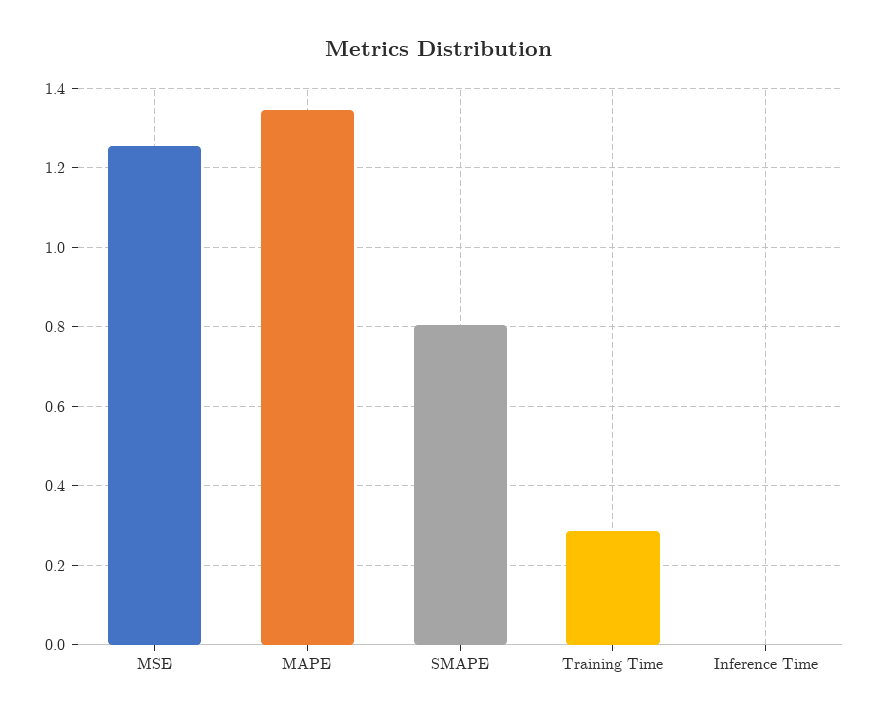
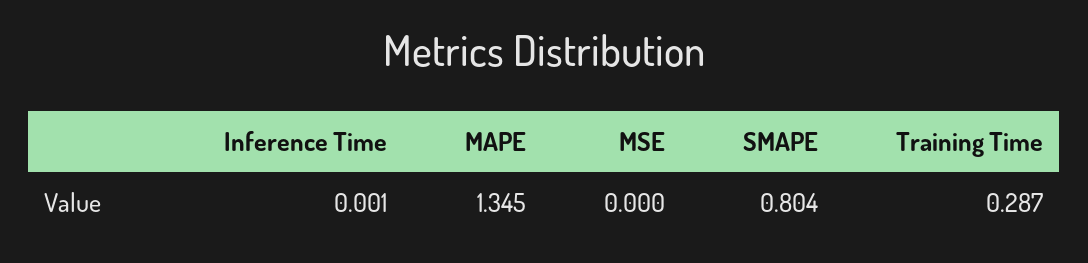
MSE: 1.26 -> 0

